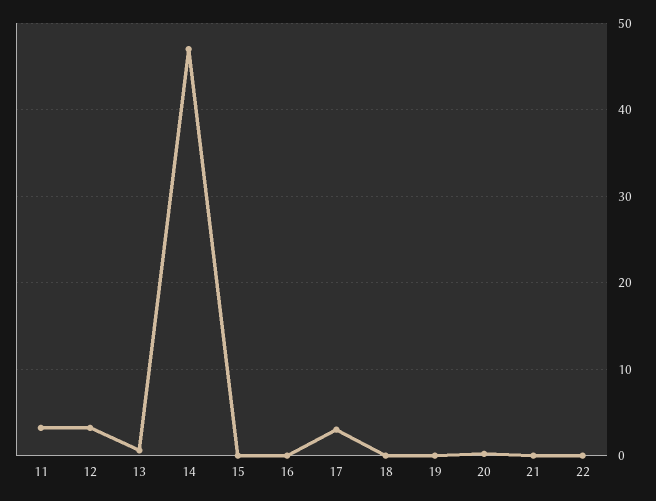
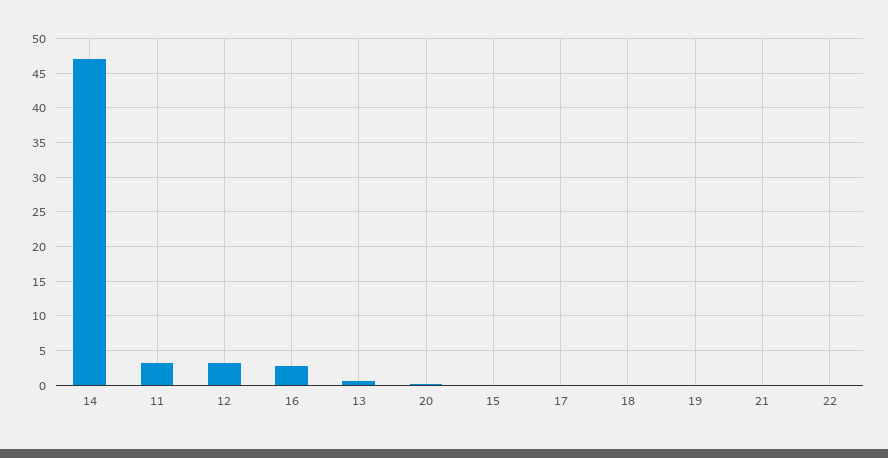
16: 0 -> 3
17: 3 -> 0

